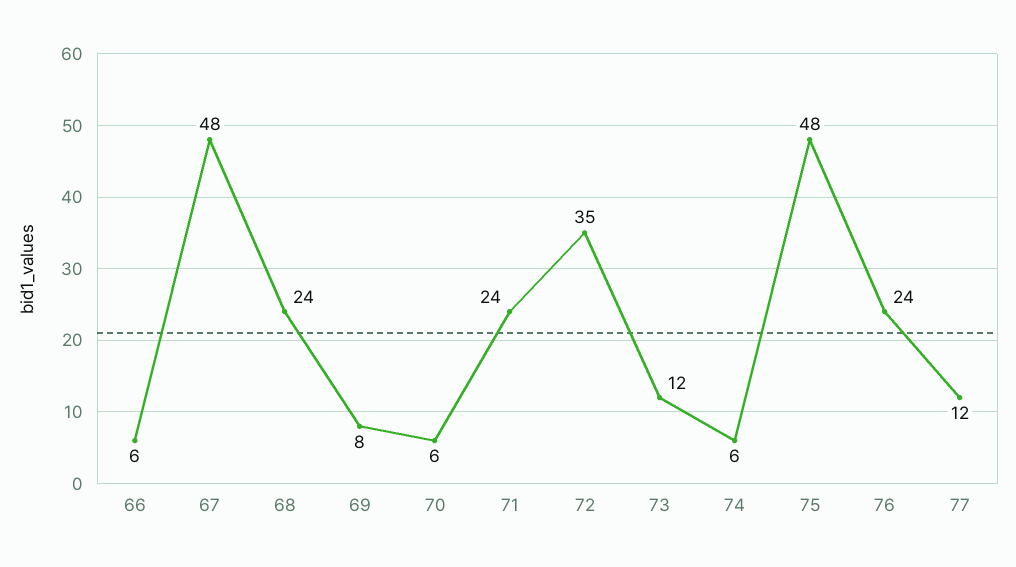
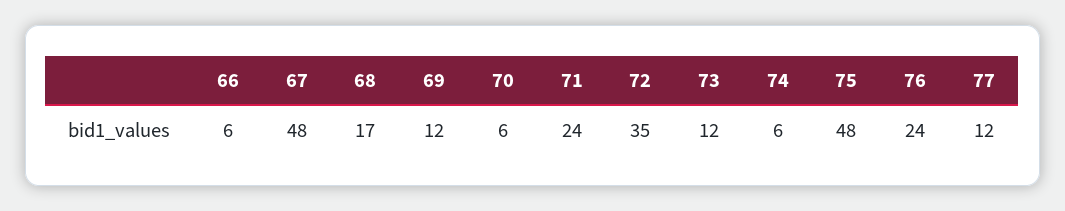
68: 24 -> 17
69: 8 -> 12

